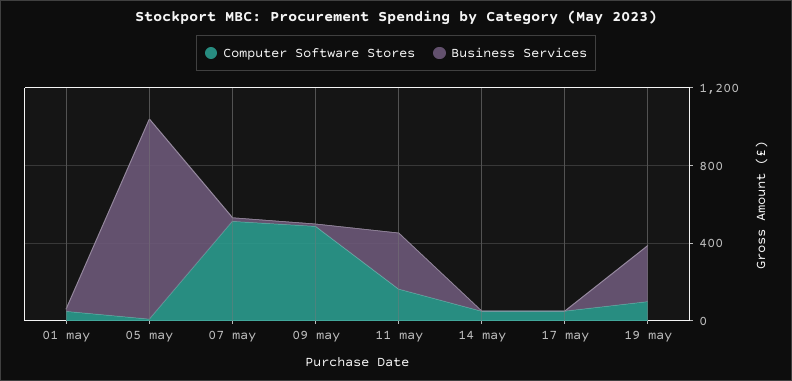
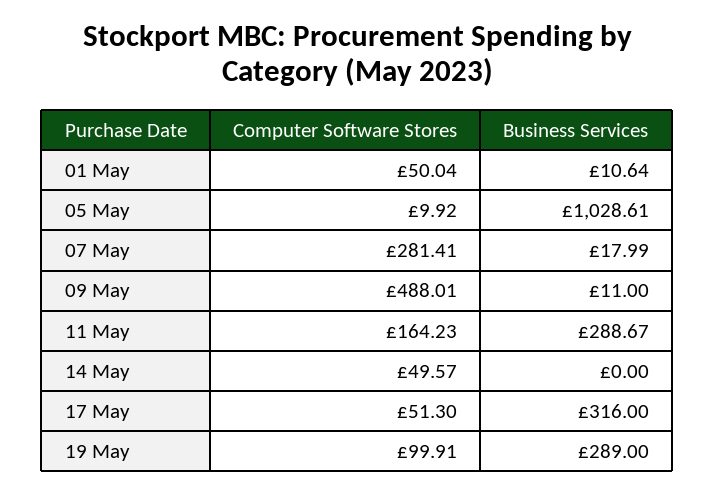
Computer Software Stores, 07 may: 500 -> 281.41
Business Services, 17 may: 0 -> 316

